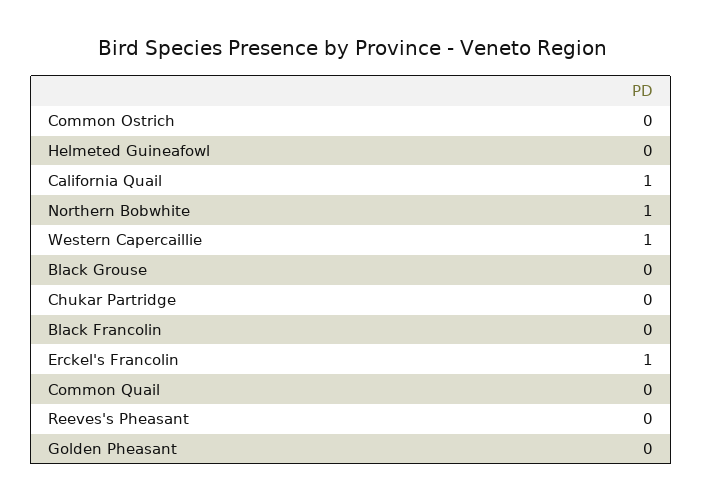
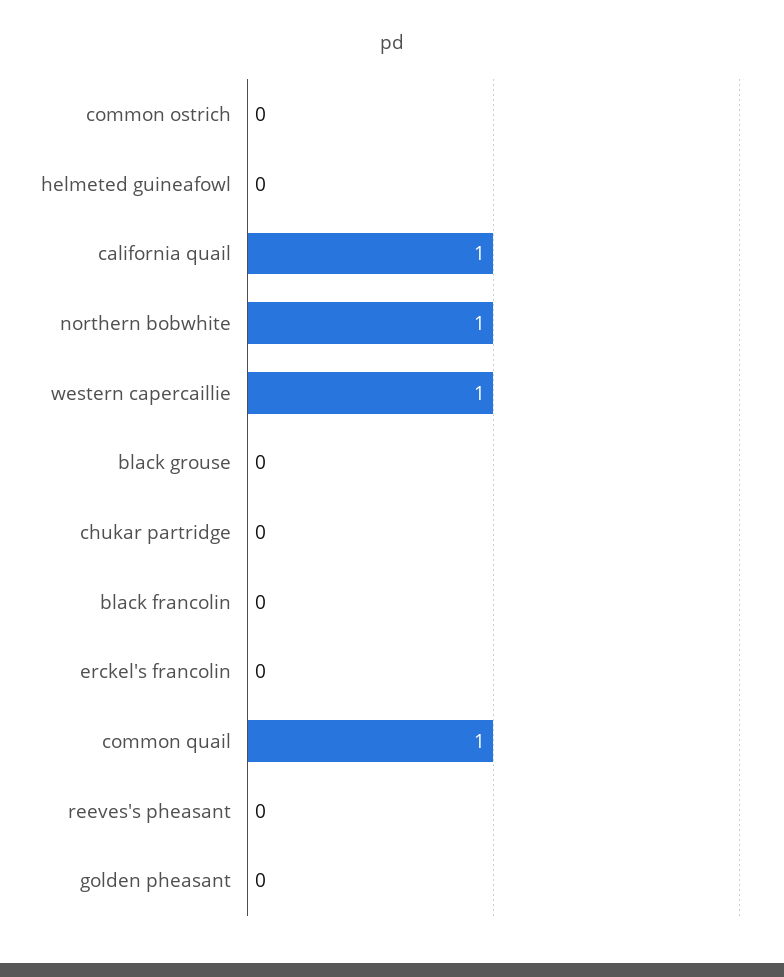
Erckel's Francolin: 1 -> 0
Common Quail: 0 -> 1

